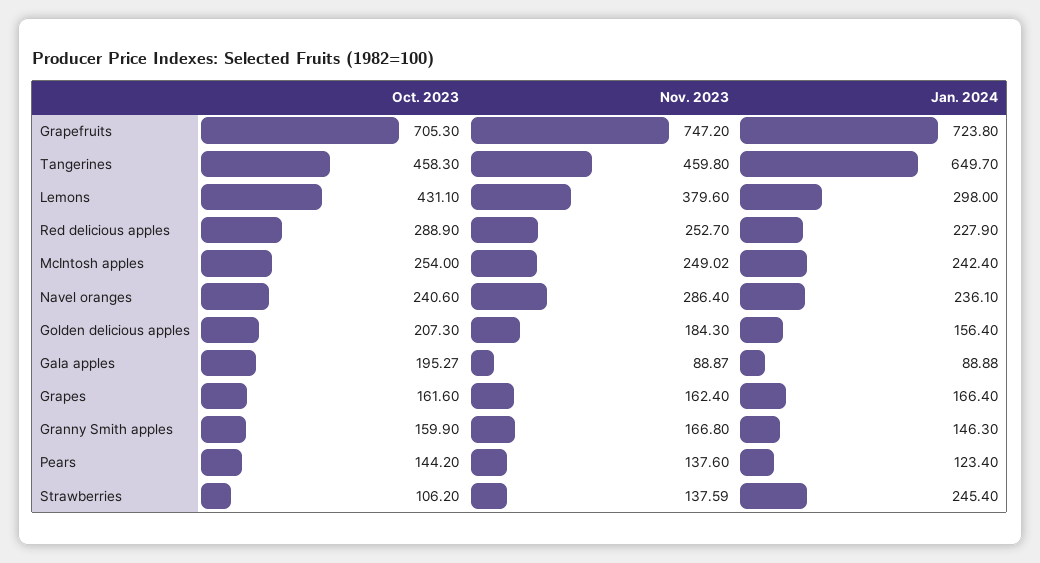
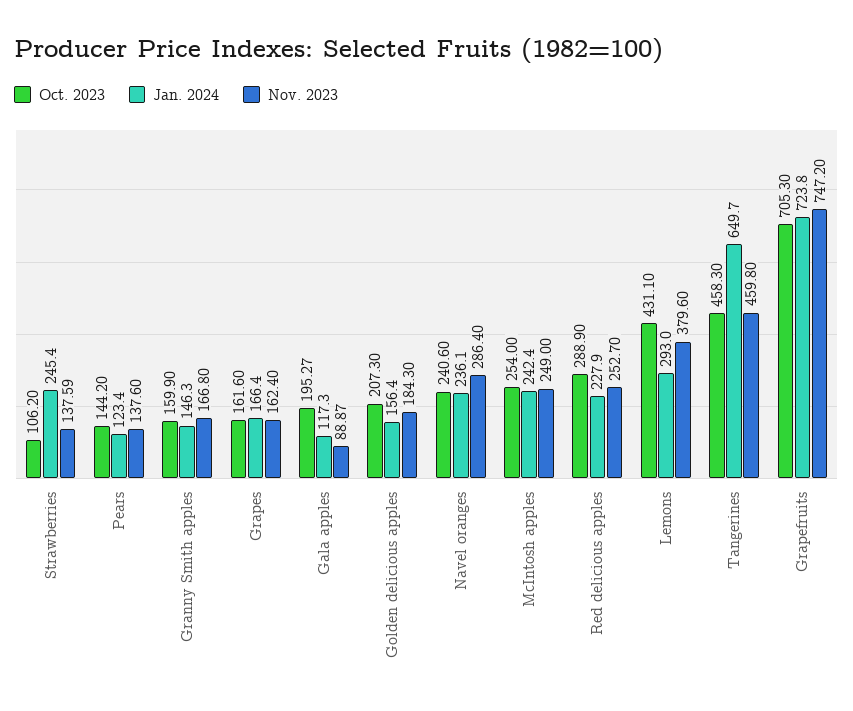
Jan. 2024, Lemons: 298 -> 293
Nov. 2023, McIntosh apples: 249.02 -> 249
Jan. 2024, Gala apples: 88.88 -> 117.3

